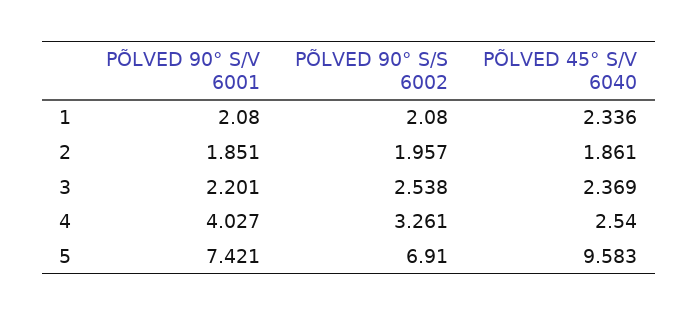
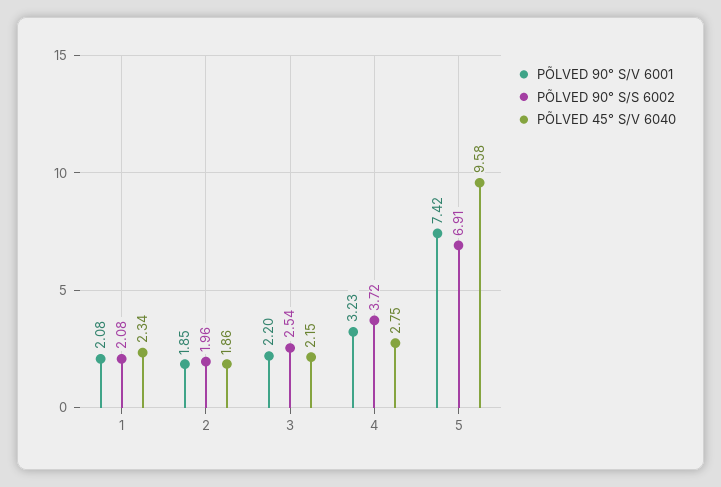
PÕLVED 45° S/V 6040, 3: 2.369 -> 2.15
PÕLVED 90° S/V 6001, 4: 4.027 -> 3.23
PÕLVED 90° S/S 6002, 4: 3.261 -> 3.72
PÕLVED 45° S/V 6040, 4: 2.54 -> 2.75

